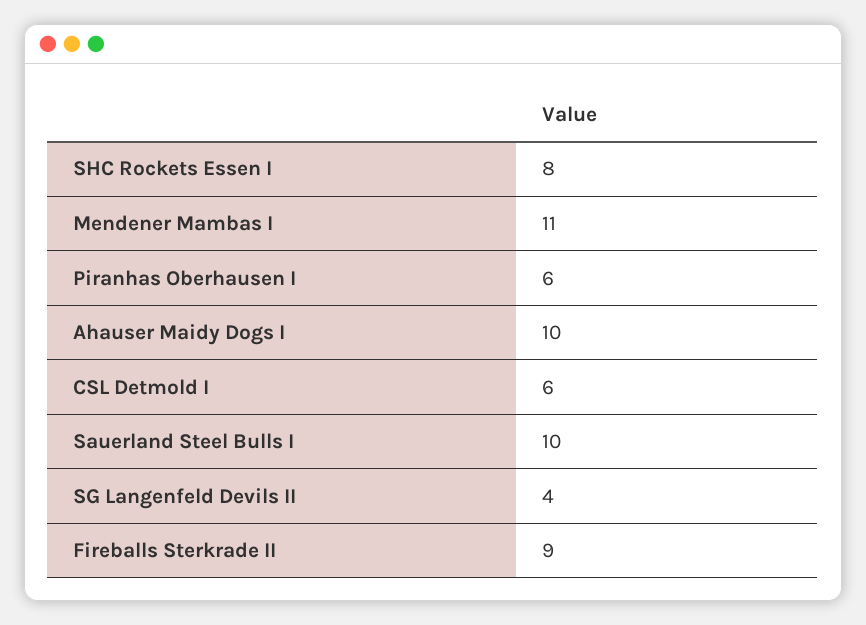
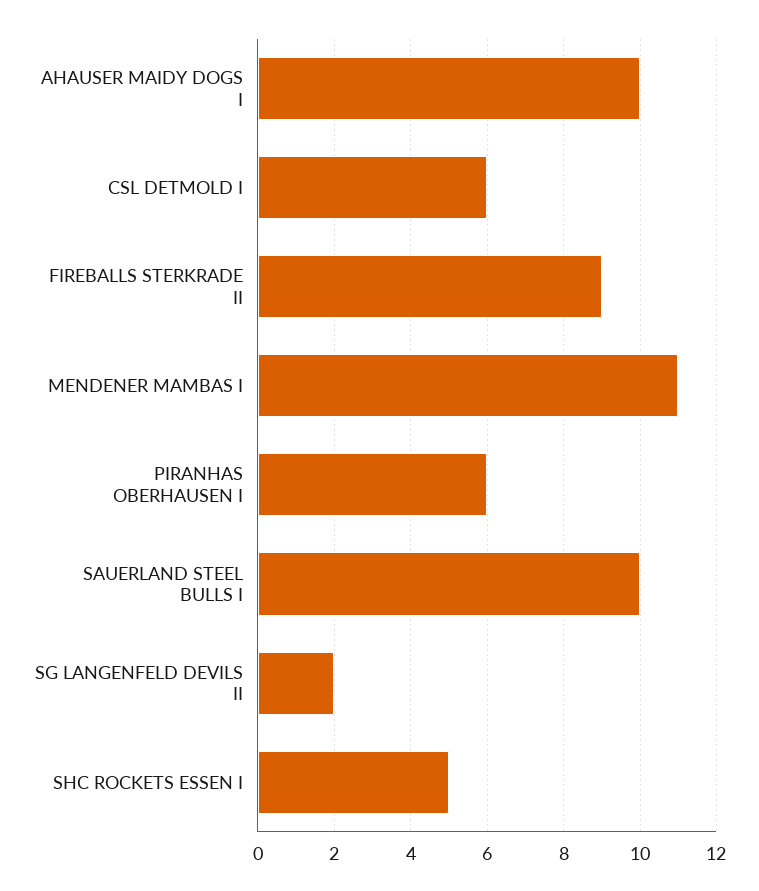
SHC Rockets Essen I: 8 -> 5
SG Langenfeld Devils II: 4 -> 2

